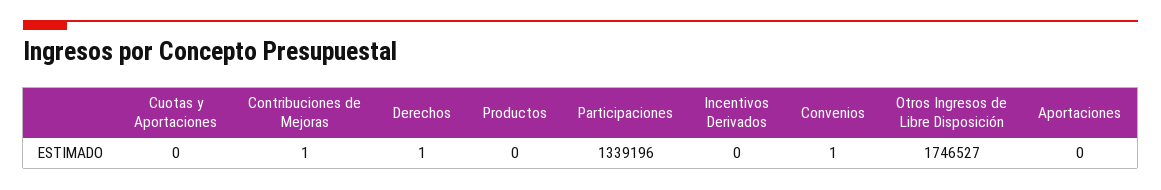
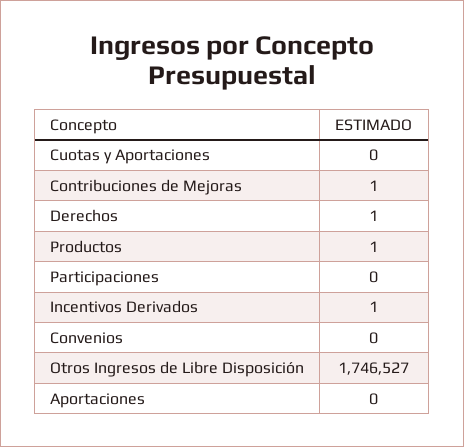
Productos: 0 -> 1
Participaciones: 1339196 -> 0
Incentivos Derivados: 0 -> 1
Convenios: 1 -> 0

